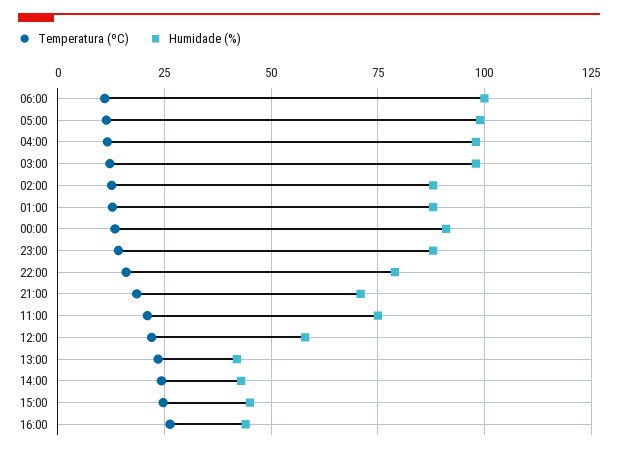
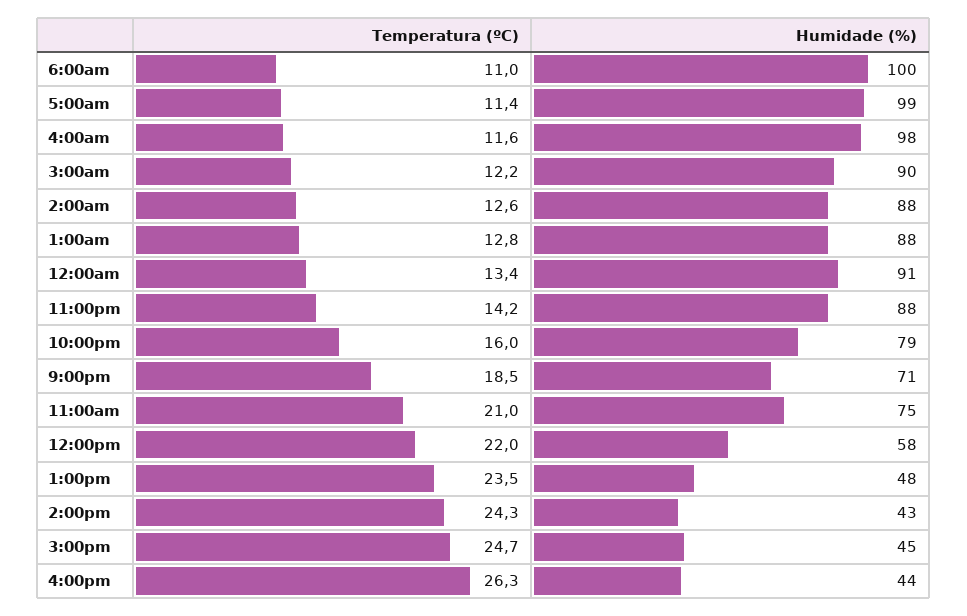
Humidade (%), 03:00: 97.5 -> 90
Humidade (%), 13:00: 42.5 -> 48

